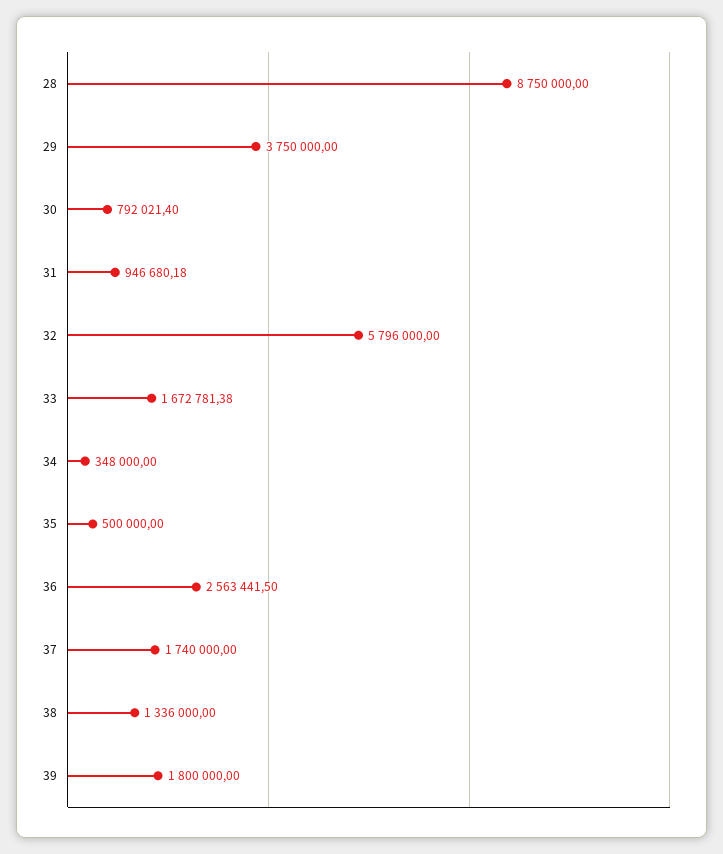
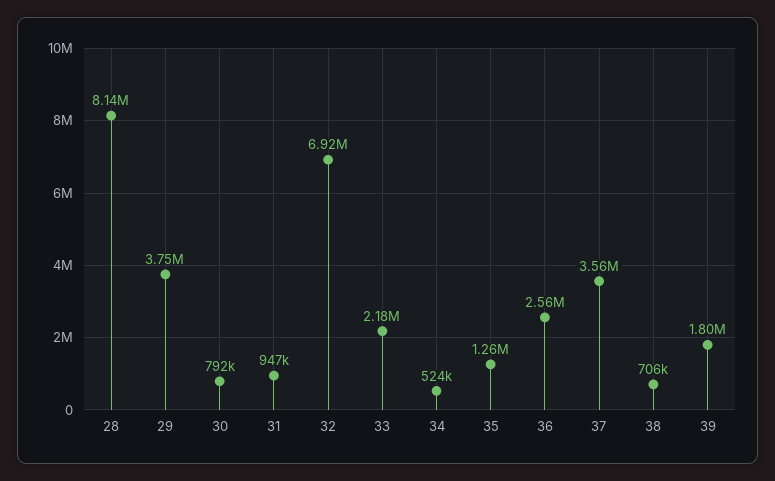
28: 8750000 -> 8140000
32: 5796000 -> 6920000
33: 1672781.38 -> 2180000
34: 348000 -> 524000
35: 500000 -> 1260000
37: 1740000 -> 3560000
38: 1336000 -> 706000

